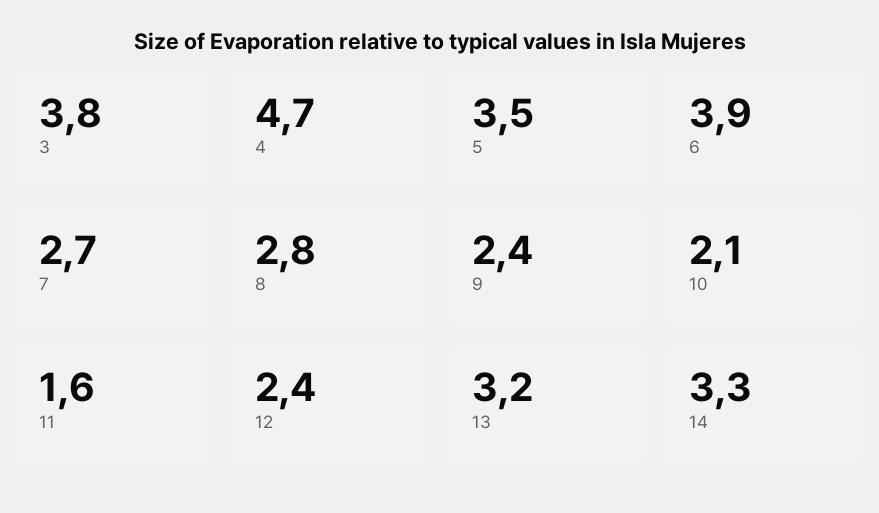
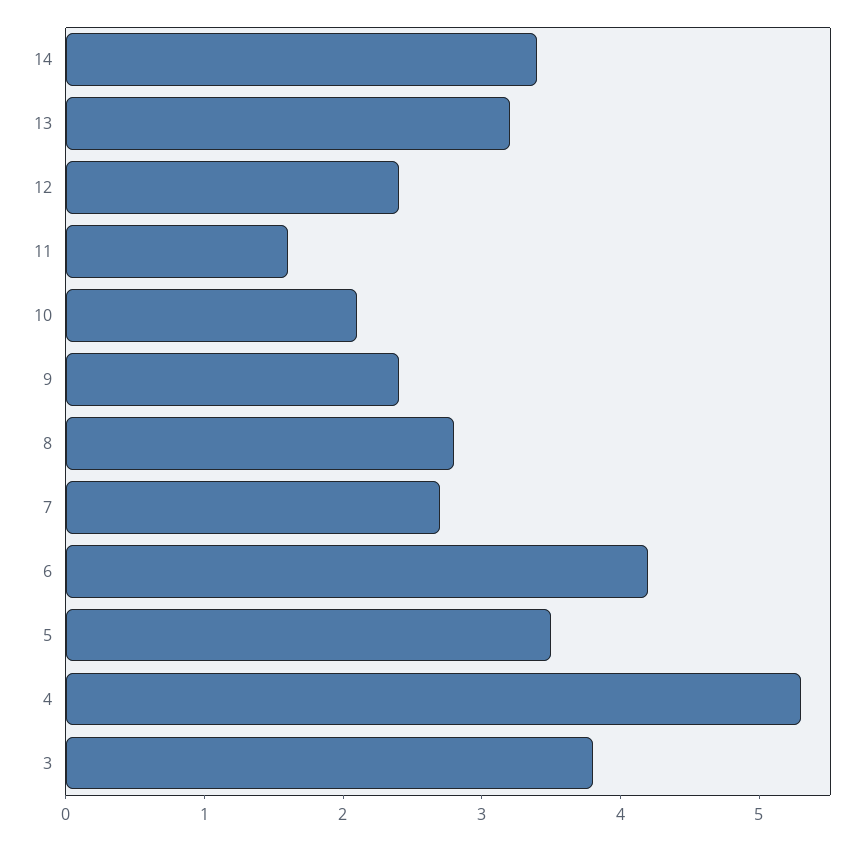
4: 4.7 -> 5.3
6: 3.9 -> 4.2
14: 3.3 -> 3.4

